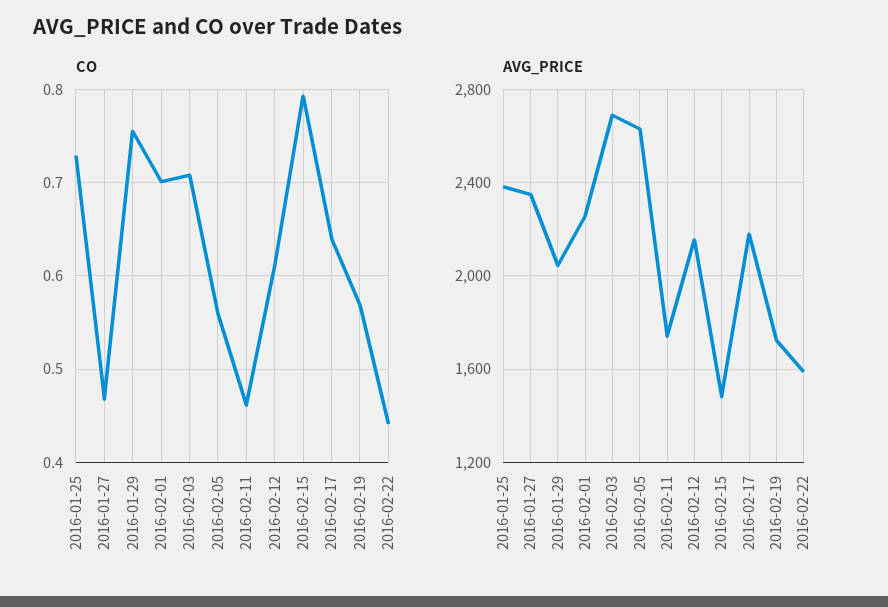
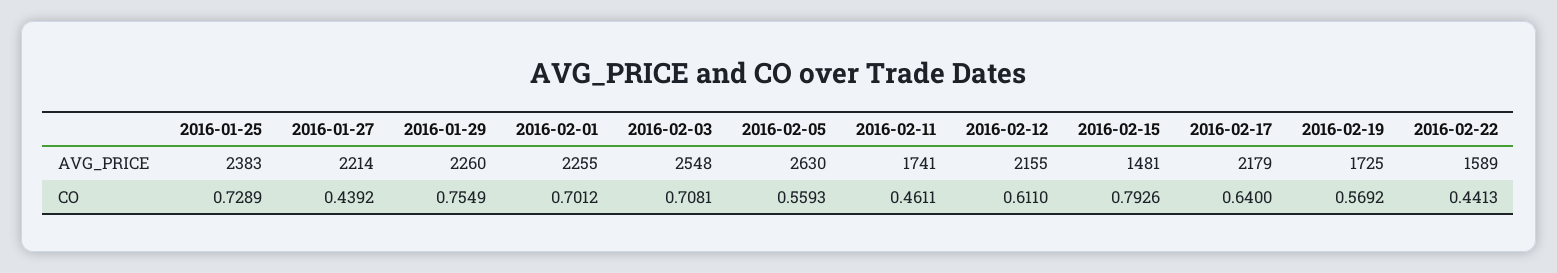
CO, 2016-01-27: 0.47 -> 0.4392
AVG_PRICE, 2016-01-27: 2350 -> 2214
AVG_PRICE, 2016-01-29: 2050 -> 2260
AVG_PRICE, 2016-02-03: 2700 -> 2548

